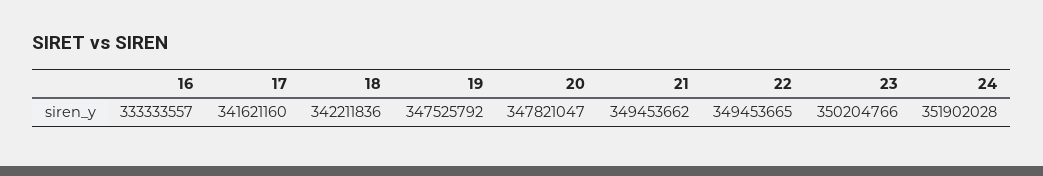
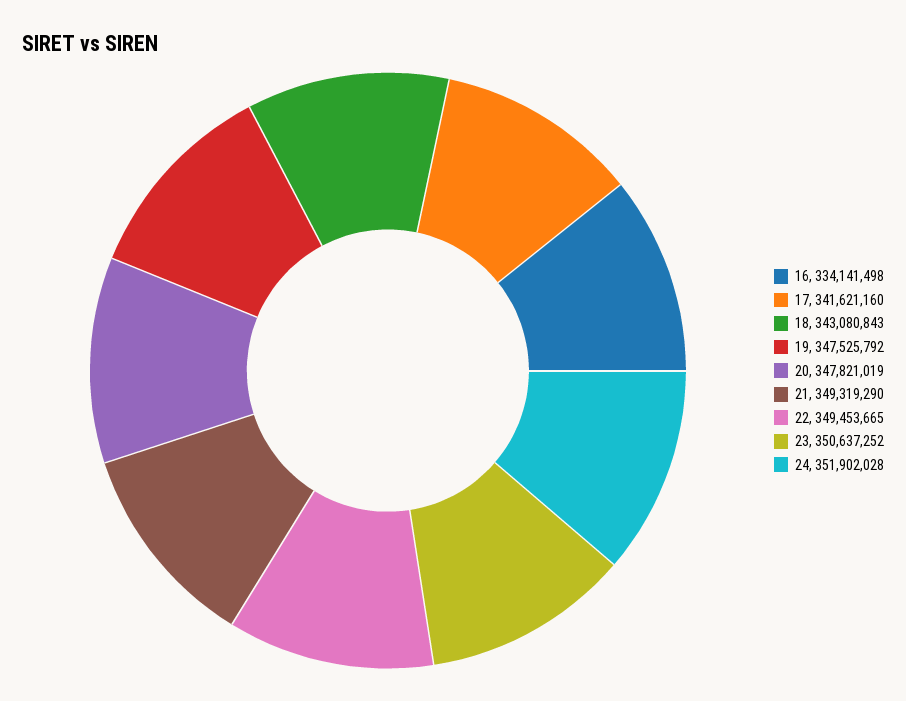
16: 333333557 -> 334141498
18: 342211836 -> 343080843
20: 347821047 -> 347821019
21: 349453662 -> 349319290
23: 350204766 -> 350637252

